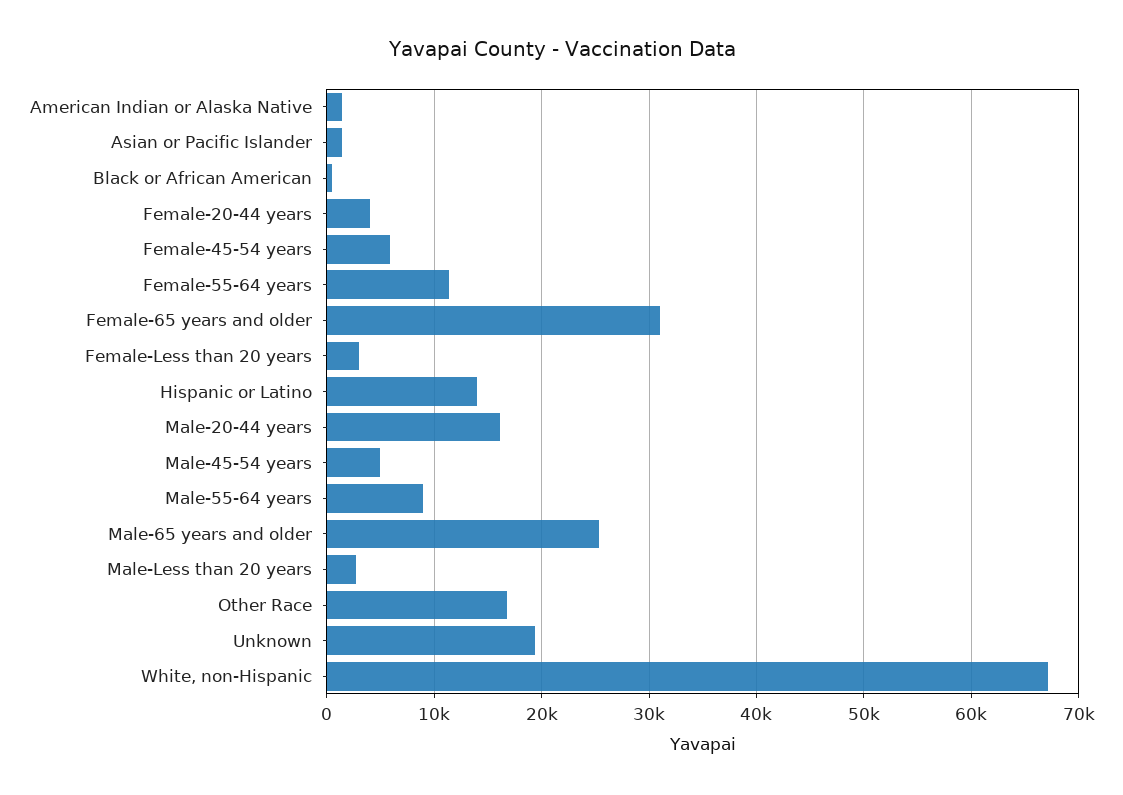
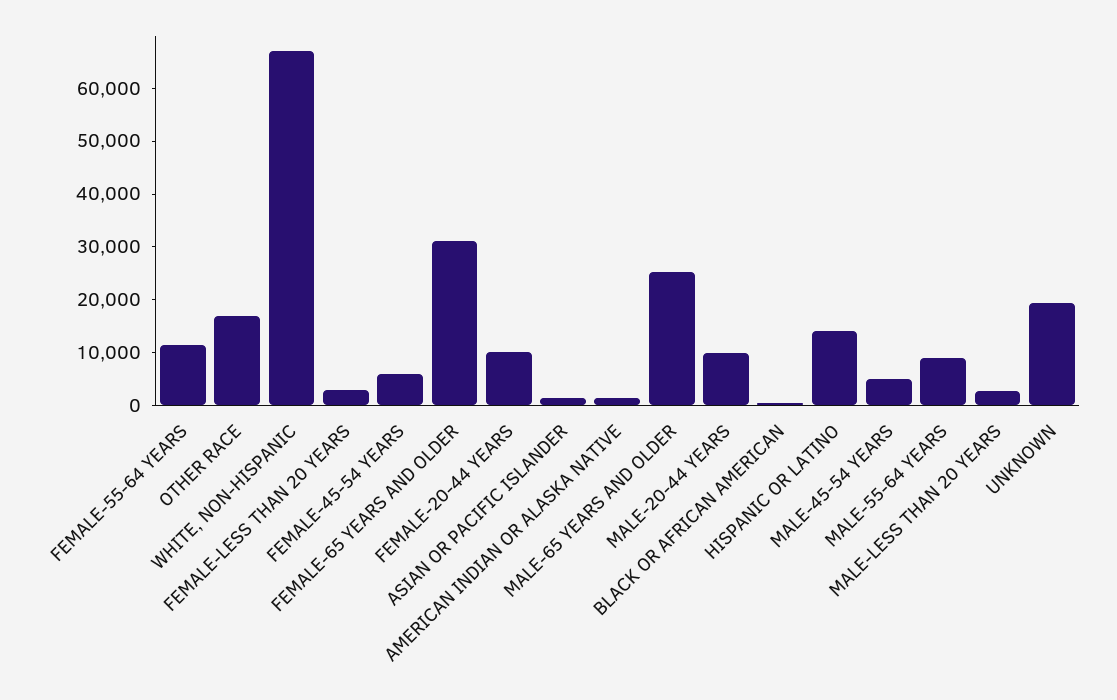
Female-20-44 years: 4000 -> 10000
Male-20-44 years: 16000 -> 10000

